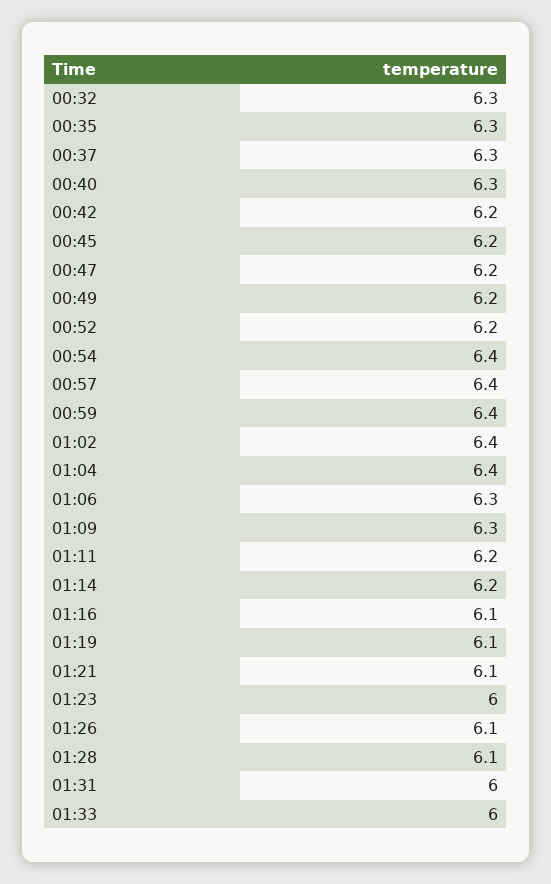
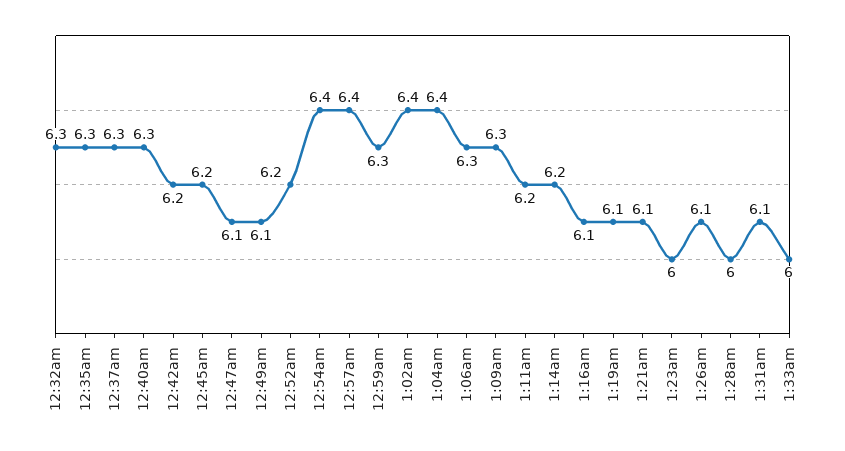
00:47: 6.2 -> 6.1
00:49: 6.2 -> 6.1
00:59: 6.4 -> 6.3
01:28: 6.1 -> 6
01:31: 6 -> 6.1

